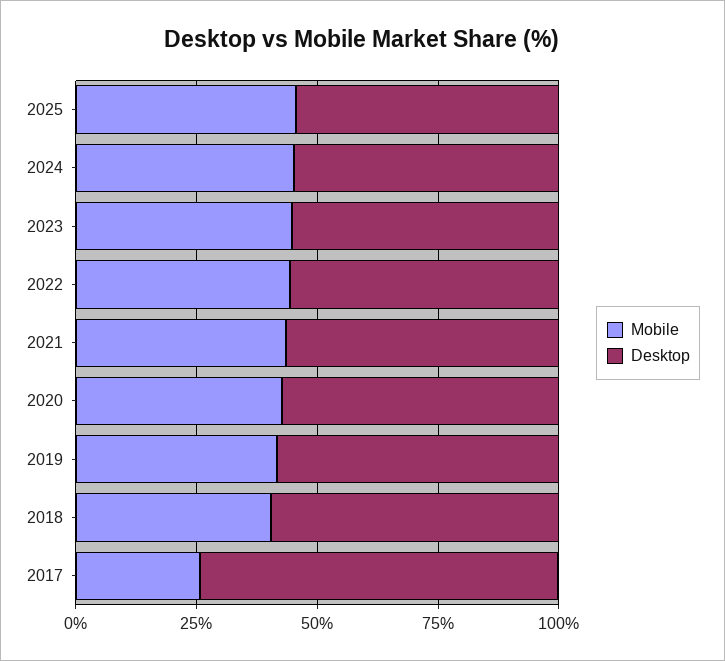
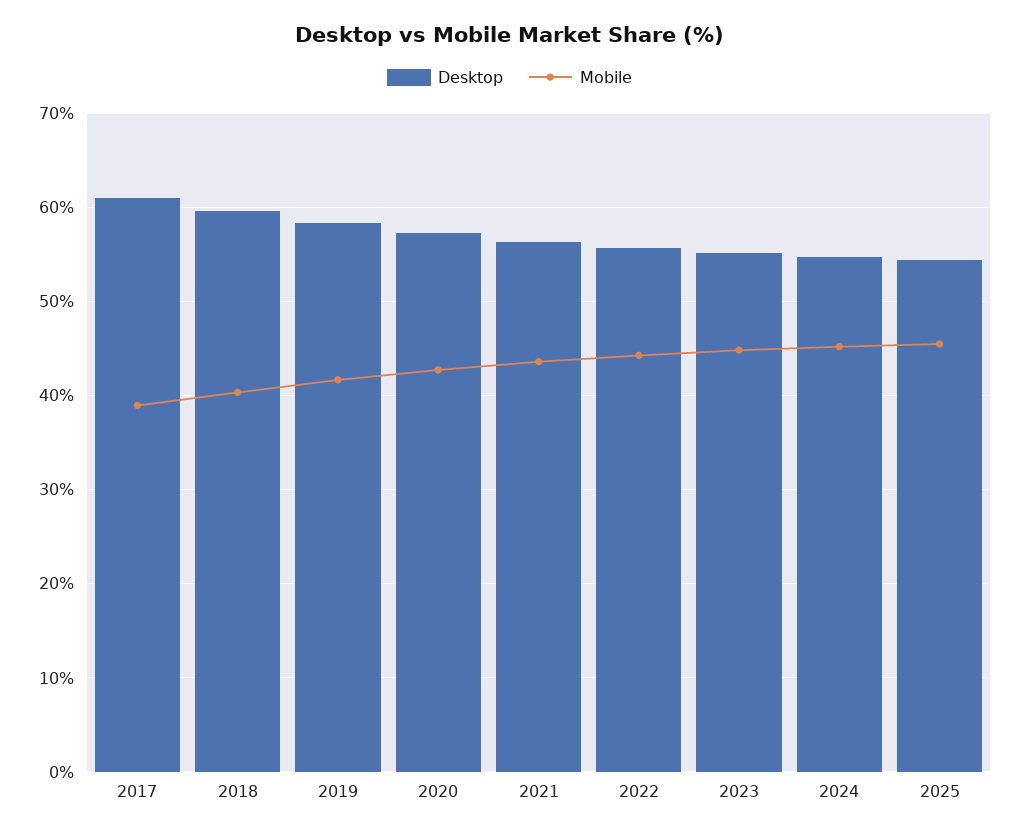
Mobile, 2017: 25 -> 39
Desktop, 2017: 75 -> 61

